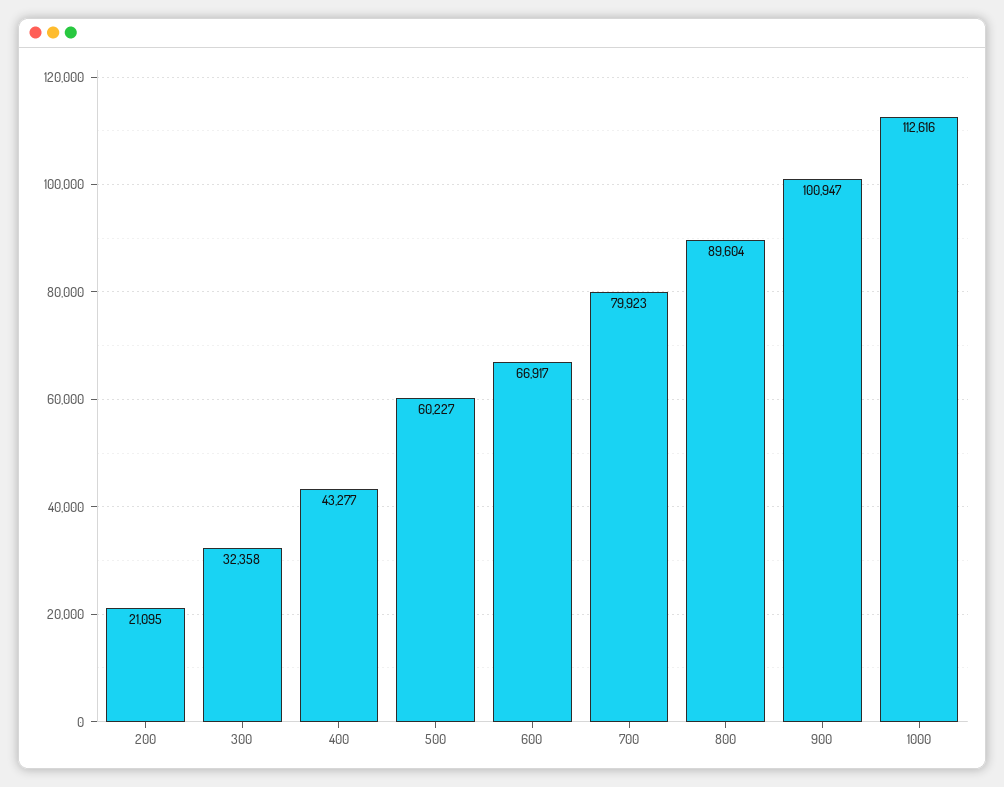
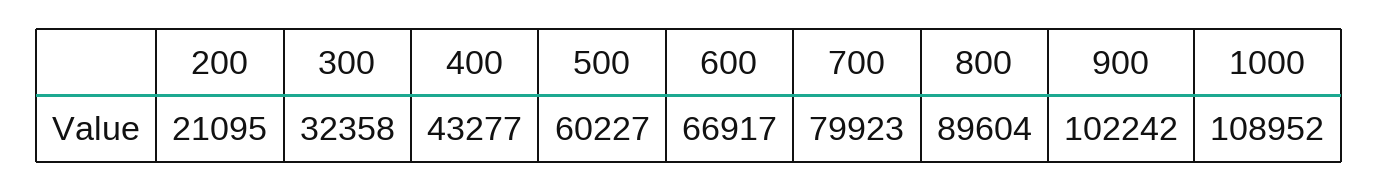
900: 100947 -> 102242
1000: 112616 -> 108952

